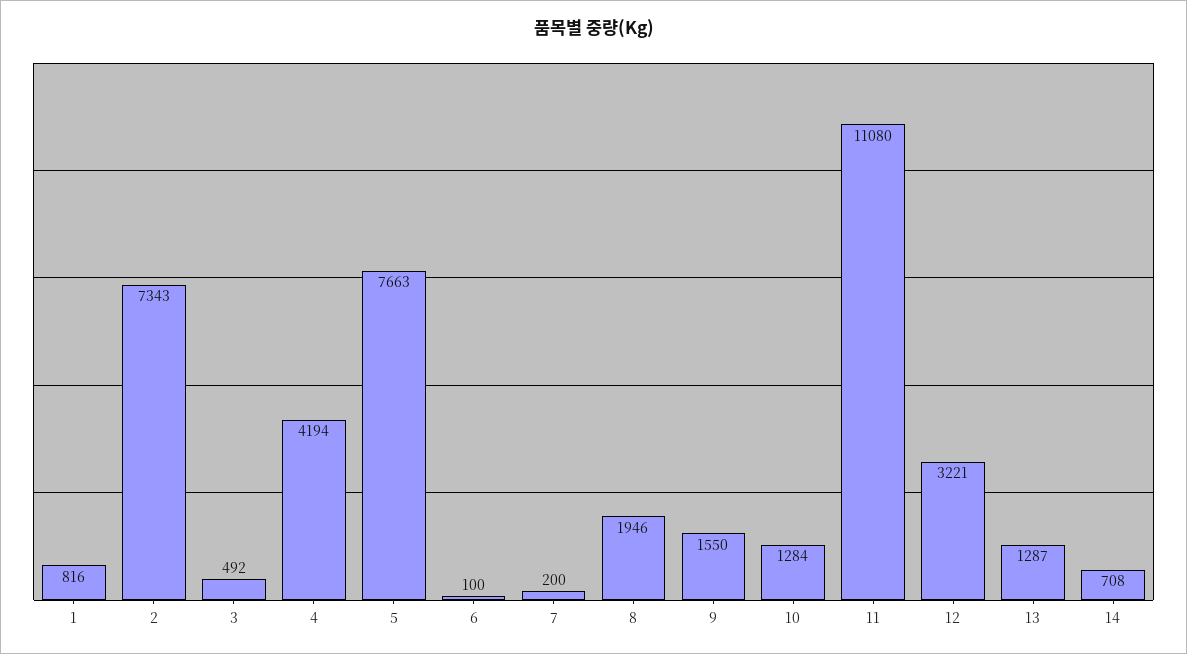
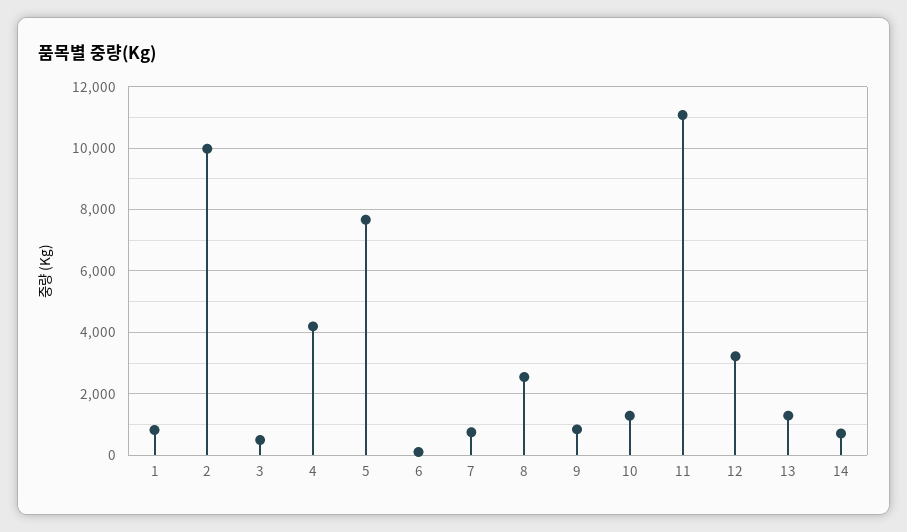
2: 7343 -> 10000
7: 200 -> 800
8: 1946 -> 2600
9: 1550 -> 800

